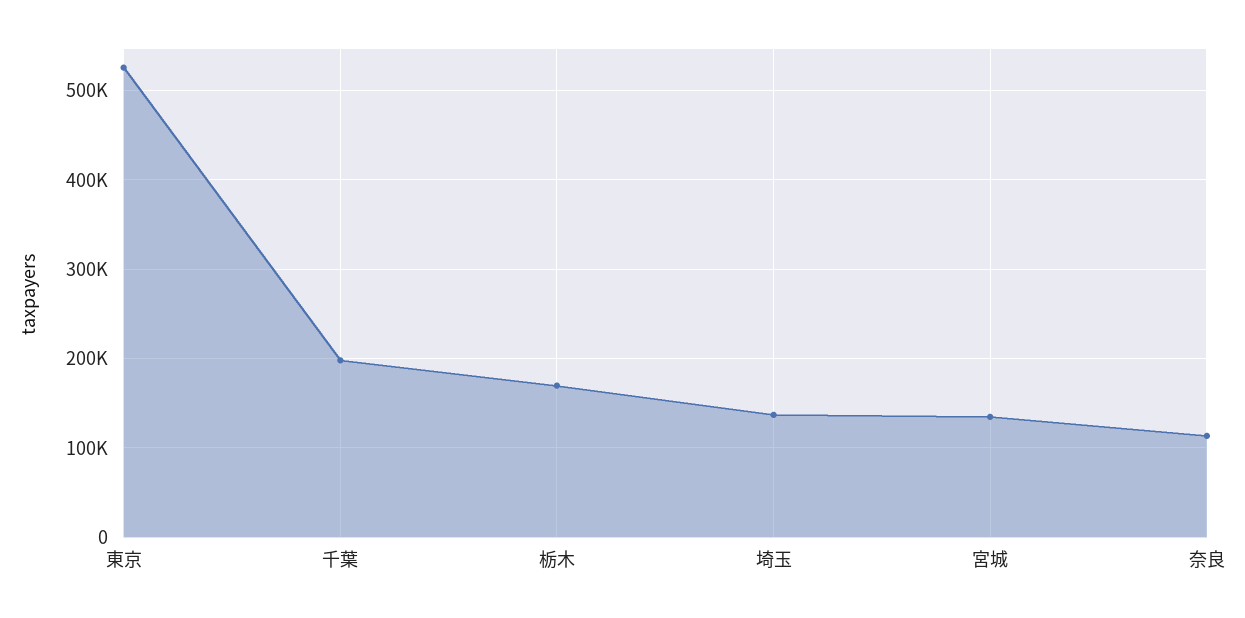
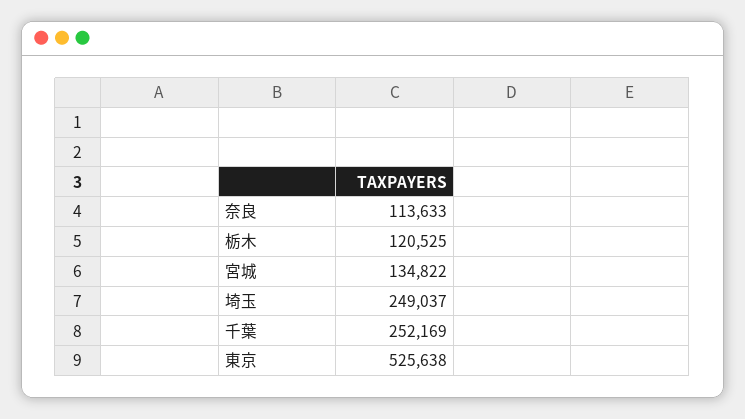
千葉: 200000 -> 252169
栃木: 170000 -> 120525
埼玉: 140000 -> 249037

